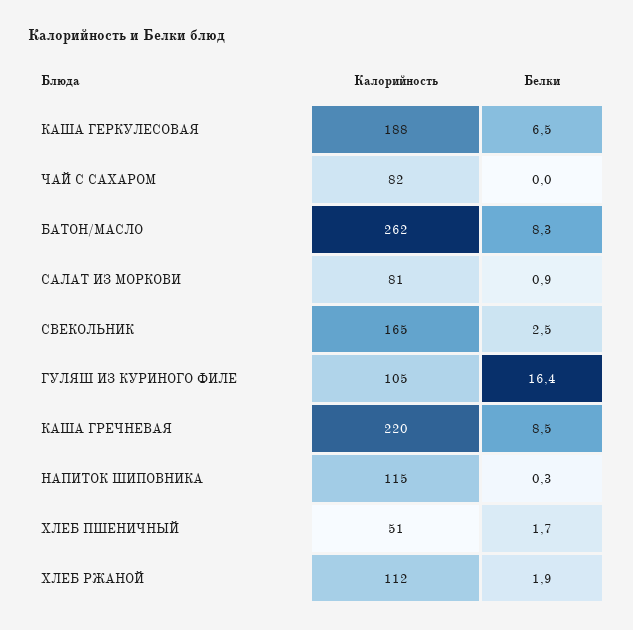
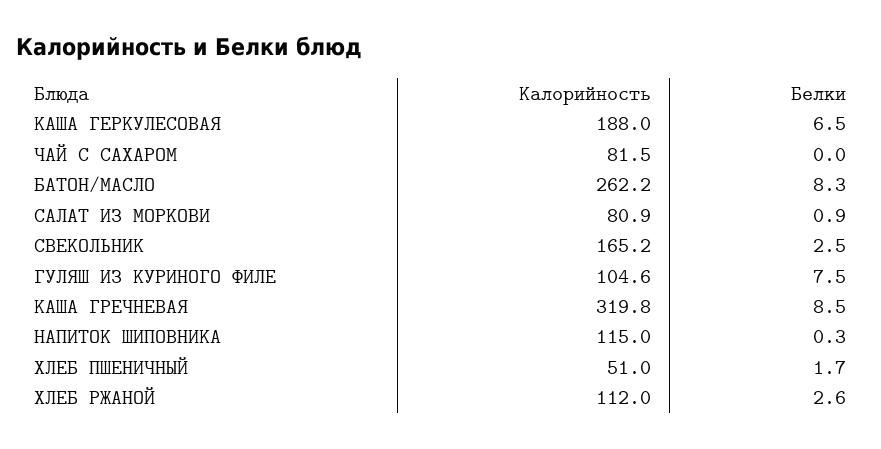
Белки, ГУЛЯШ ИЗ КУРИНОГО ФИЛЕ: 16.4 -> 7.5
Калорийность, КАША ГРЕЧНЕВАЯ: 220 -> 319.8
Белки, ХЛЕБ РЖАНОЙ: 1.9 -> 2.6

